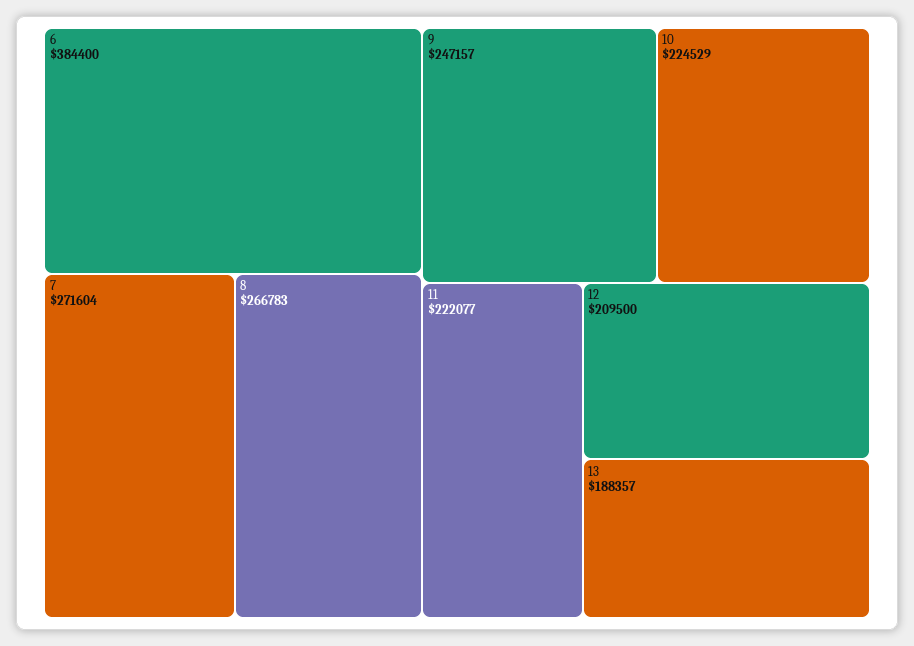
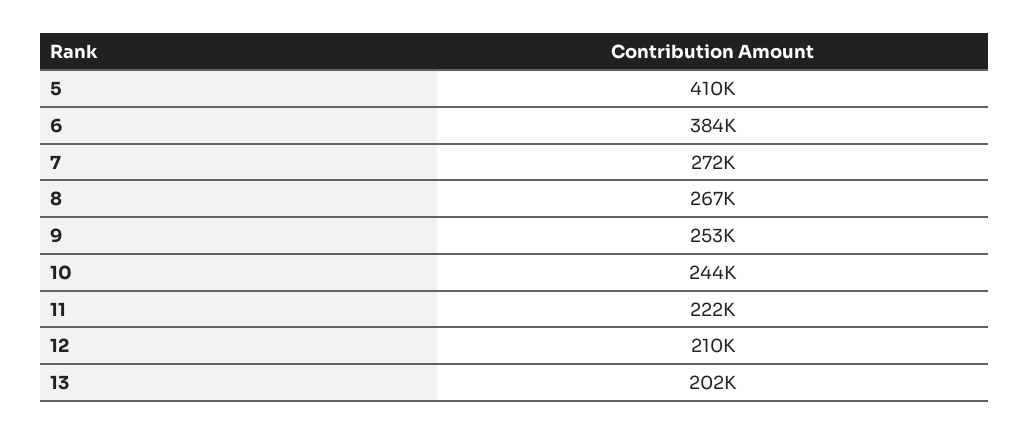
9: 247157 -> 253000
10: 224529 -> 244000
13: 188357 -> 202000
5: none -> 410000

